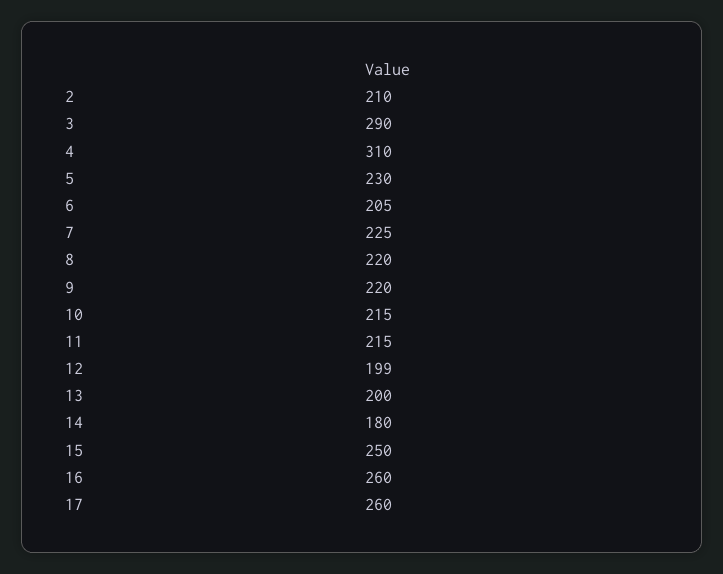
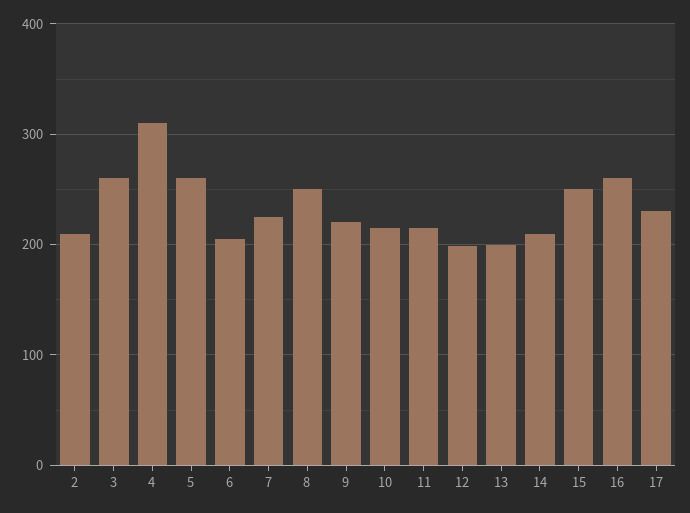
3: 290 -> 260
5: 230 -> 260
8: 220 -> 250
14: 180 -> 210
17: 260 -> 230

